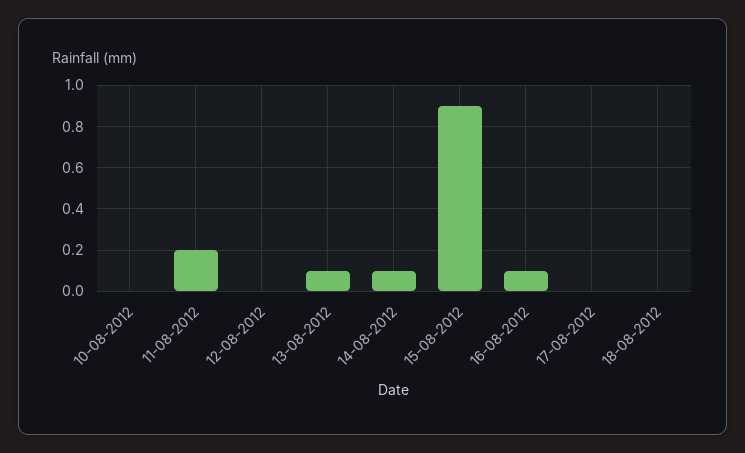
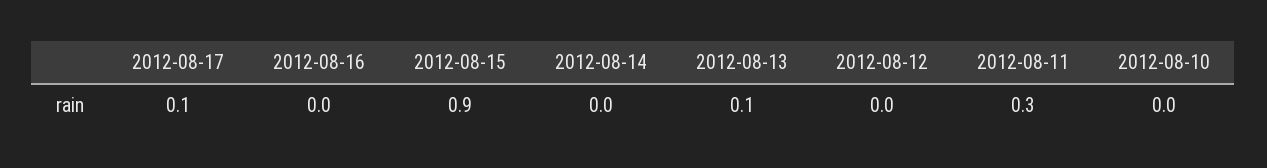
11-08-2012: 0.2 -> 0.3
14-08-2012: 0.1 -> 0
16-08-2012: 0.1 -> 0
17-08-2012: 0 -> 0.1
18-08-2012: 0 -> none

